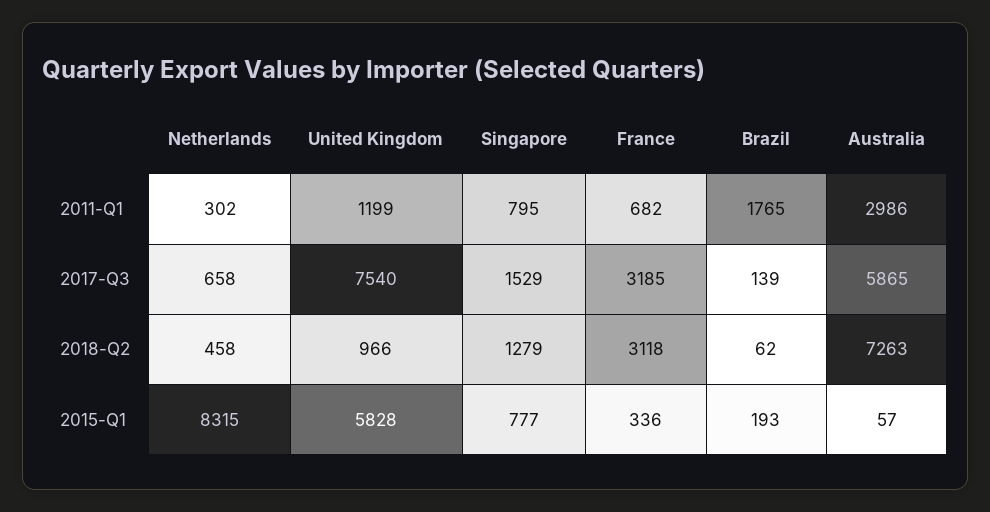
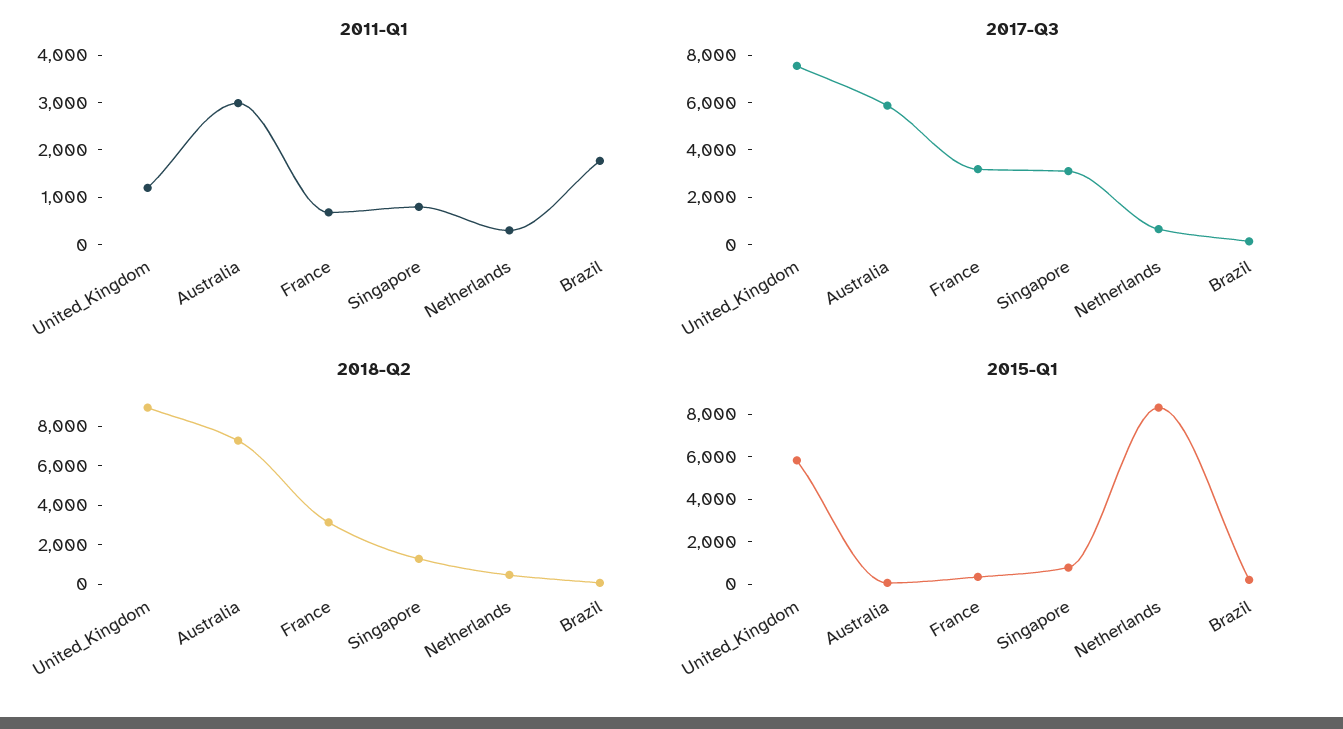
2017-Q3, Singapore: 1529 -> 3000
2018-Q2, United Kingdom: 966 -> 9000

